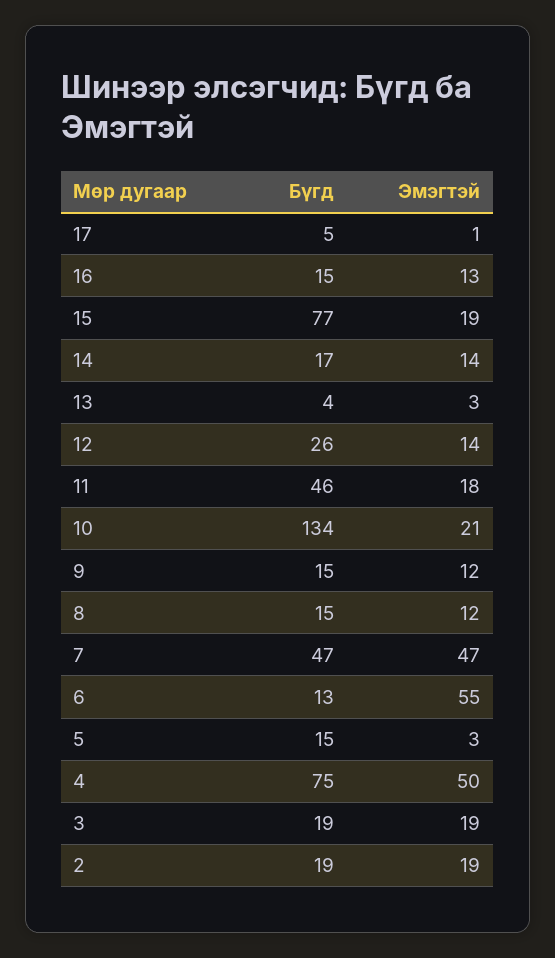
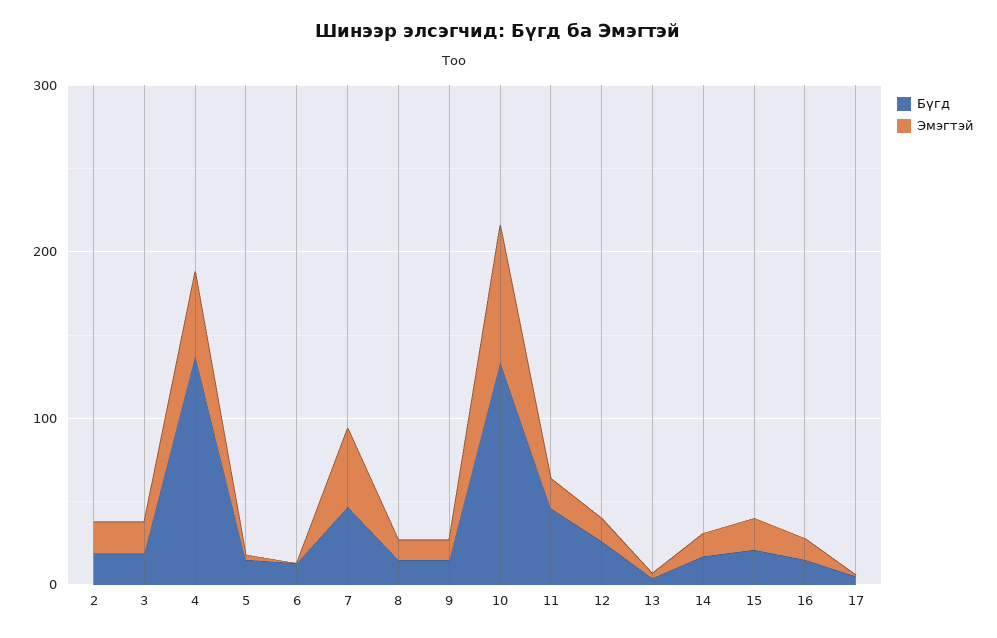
Бүгд, 15: 77 -> 20
Эмэгтэй, 10: 21 -> 80
Эмэгтэй, 6: 55 -> 0
Бүгд, 4: 75 -> 140

